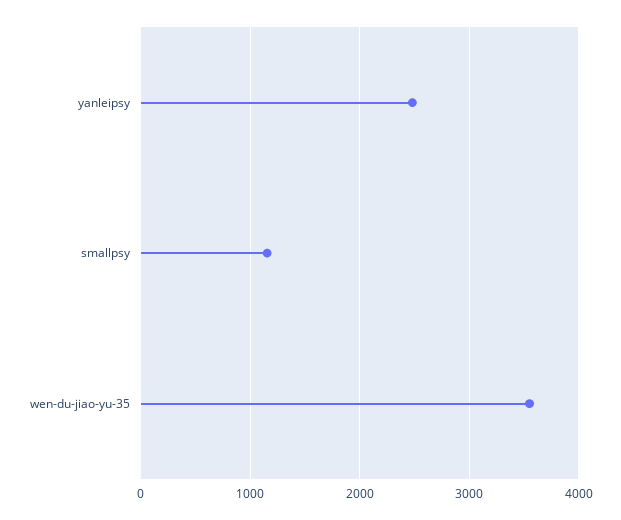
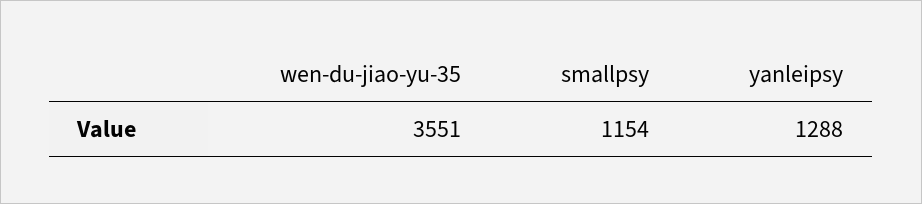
yanleipsy: 2500 -> 1288

